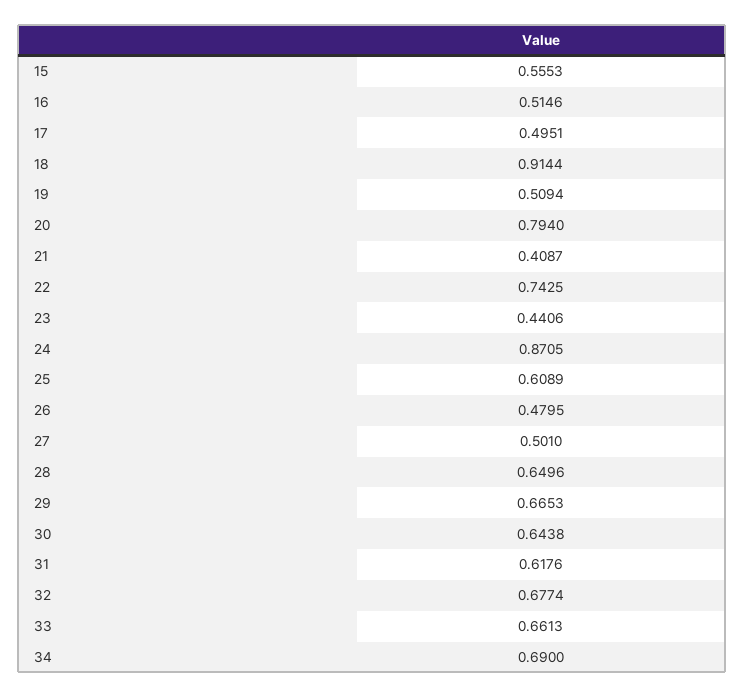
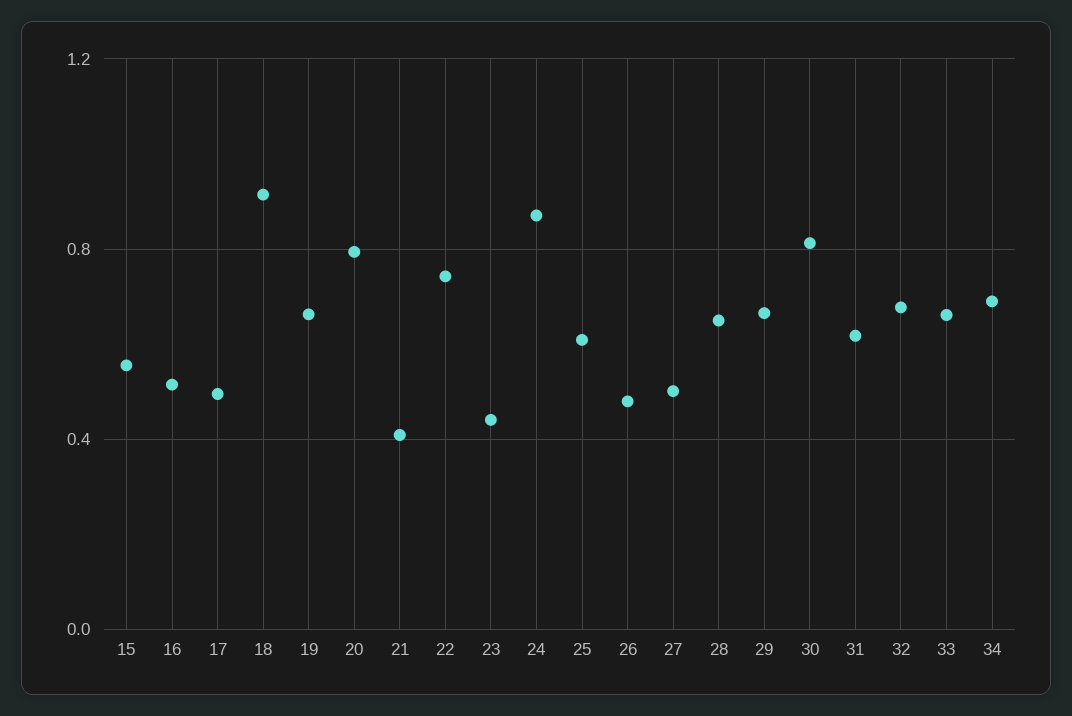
19: 0.5094 -> 0.65
30: 0.6438 -> 0.8

